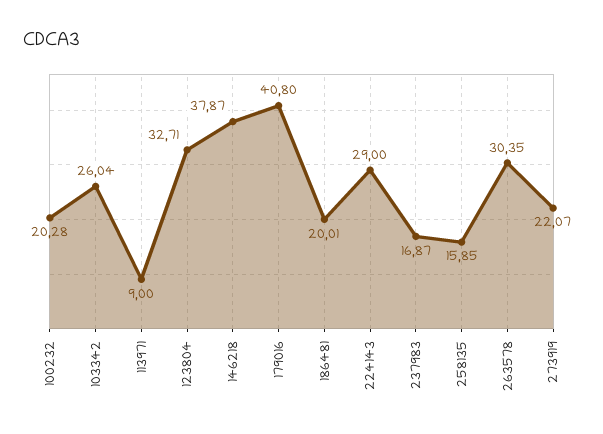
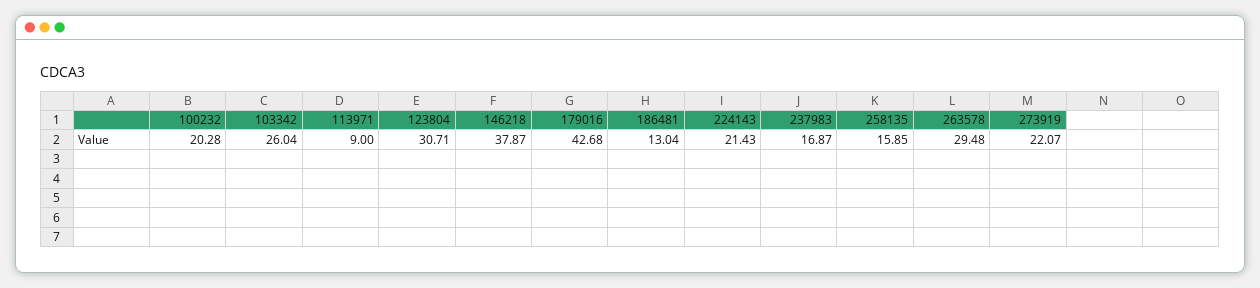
123804: 32.71 -> 30.71
179016: 40.8 -> 42.68
186481: 20.01 -> 13.04
224143: 29 -> 21.43
263578: 30.35 -> 29.48

